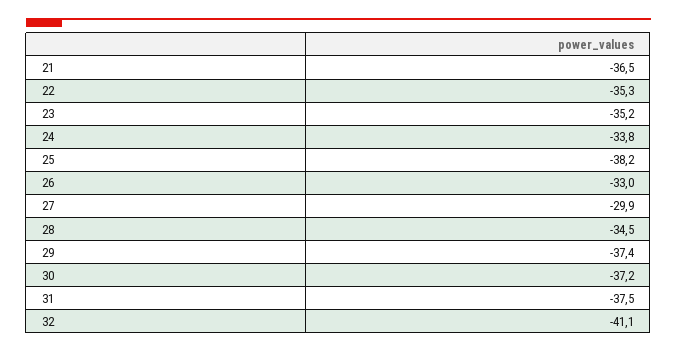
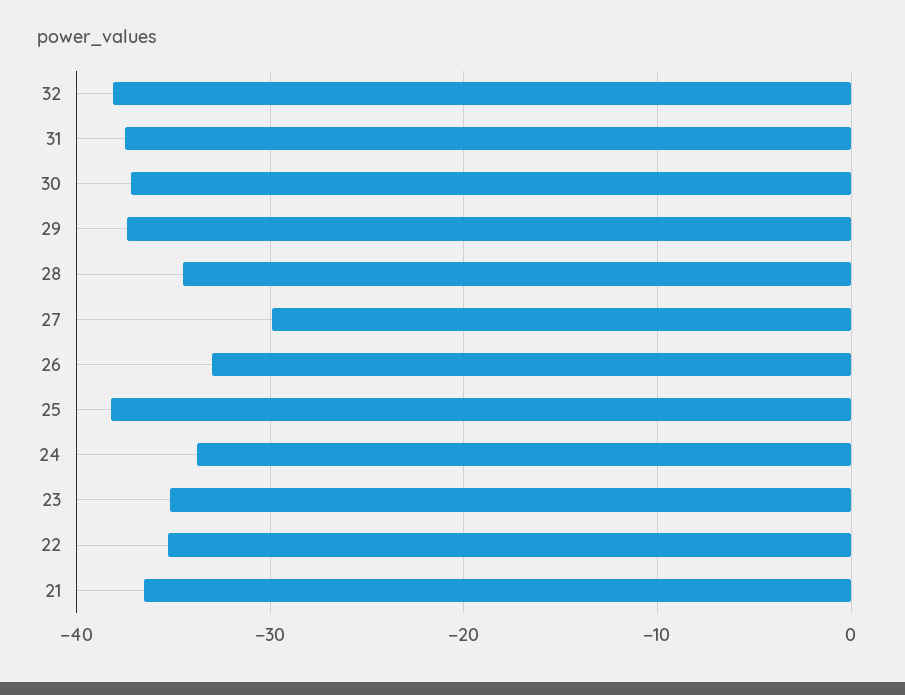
32: -41.1 -> -38

